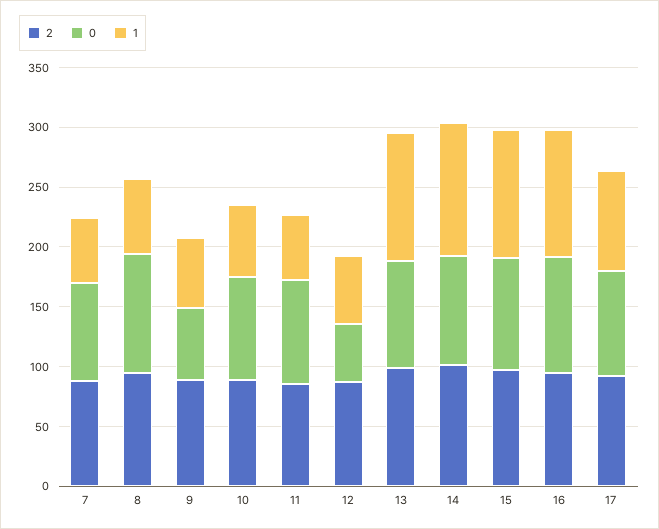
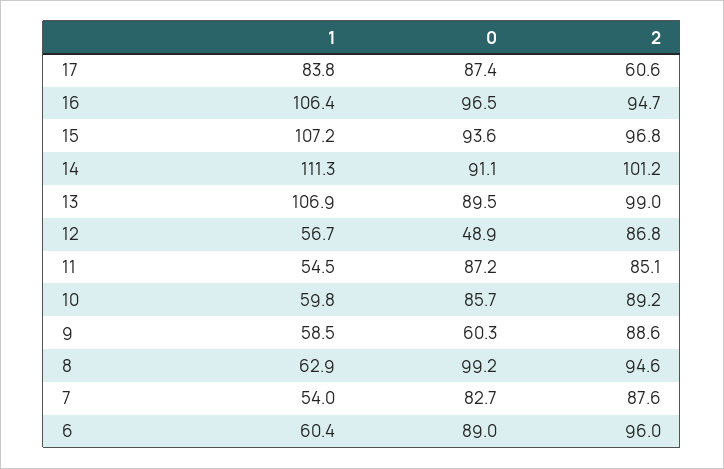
2, 17: 90 -> 60.6
1, 6: none -> 60.4
0, 6: none -> 89
2, 6: none -> 96

